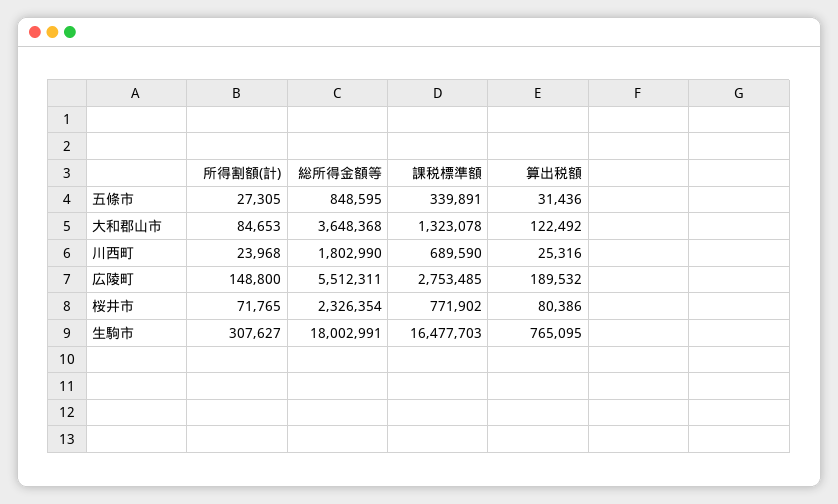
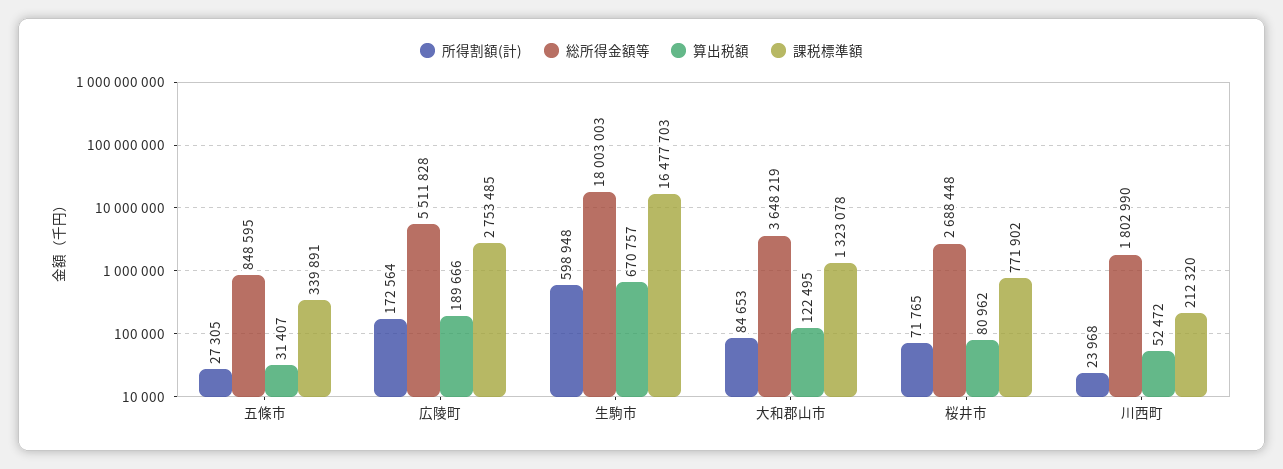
算出税額, 五條市: 31436 -> 31407
総所得金額等, 大和郡山市: 3648368 -> 3648219
算出税額, 大和郡山市: 122492 -> 122495
課税標準額, 川西町: 689590 -> 212320
算出税額, 川西町: 25316 -> 52472
所得割額(計), 広陵町: 148800 -> 172564
総所得金額等, 広陵町: 5512311 -> 5511828
算出税額, 広陵町: 189532 -> 189666
総所得金額等, 桜井市: 2326354 -> 2688448
算出税額, 桜井市: 80386 -> 80962
所得割額(計), 生駒市: 307627 -> 598948
総所得金額等, 生駒市: 18002991 -> 18003003
算出税額, 生駒市: 765095 -> 670757

